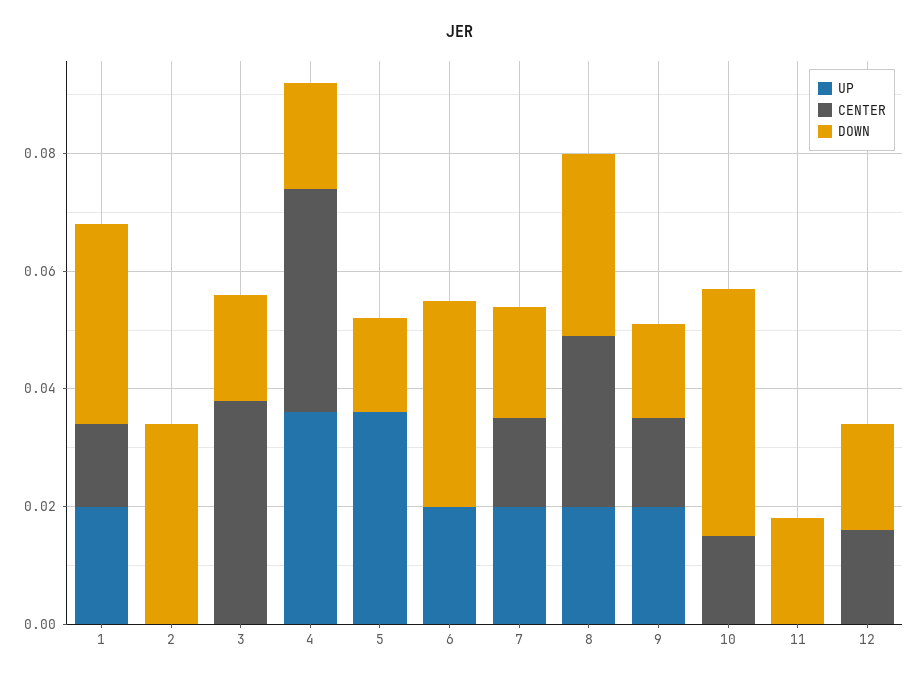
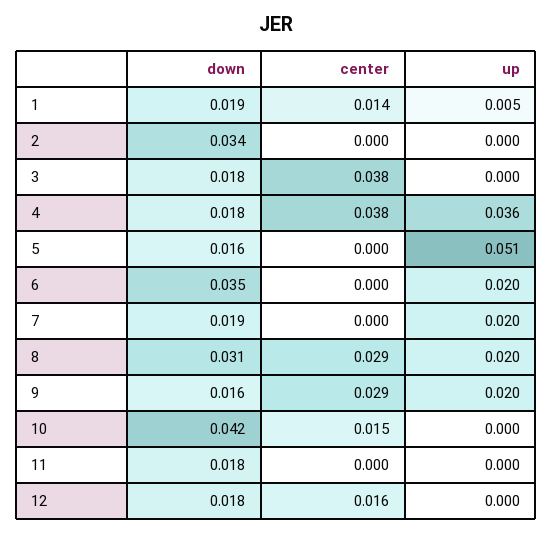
UP, 1: 0.02 -> 0.005
DOWN, 1: 0.035 -> 0.019
UP, 5: 0.035 -> 0.051
CENTER, 7: 0.015 -> 0
CENTER, 9: 0.015 -> 0.029

